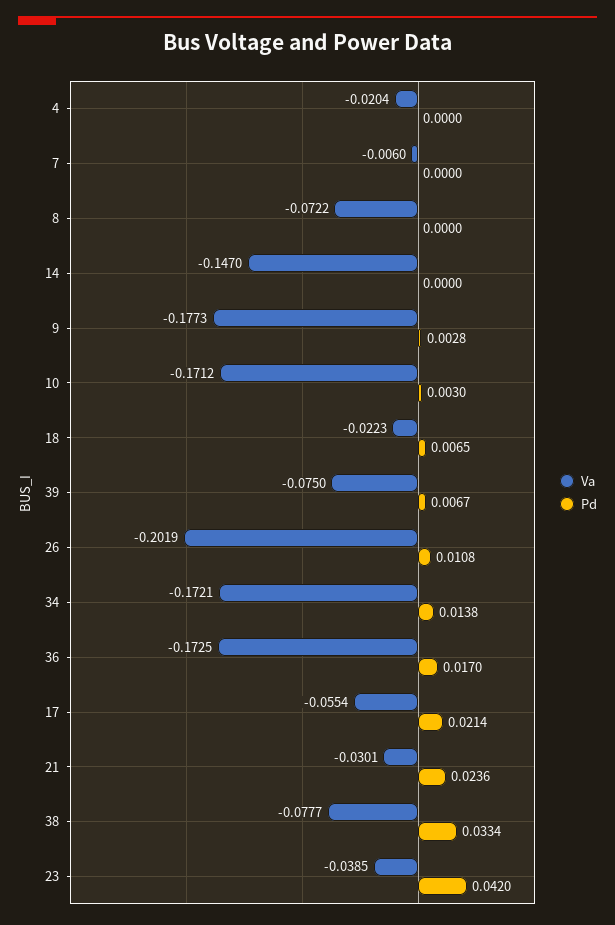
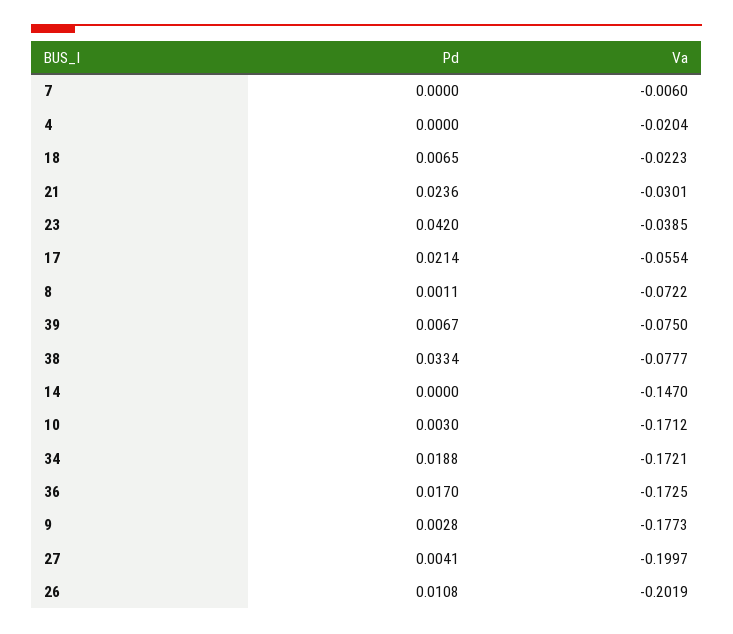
Pd, 8: 0 -> 0.0011
Pd, 34: 0.0138 -> 0.0188
Pd, 27: none -> 0.0041
Va, 27: none -> -0.1997

